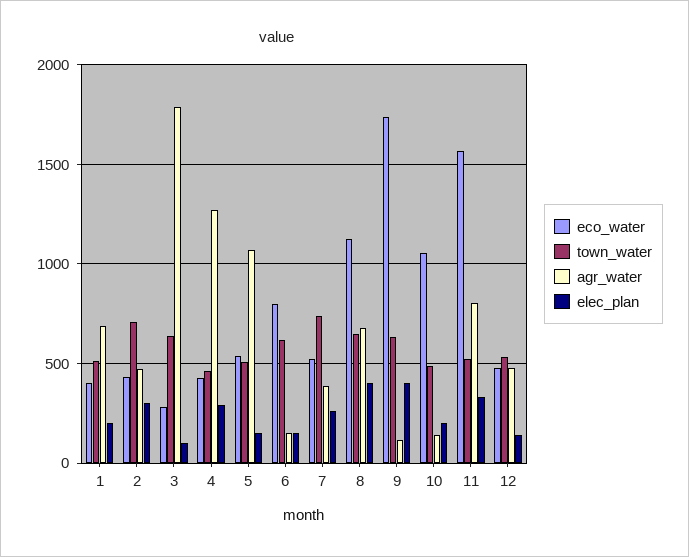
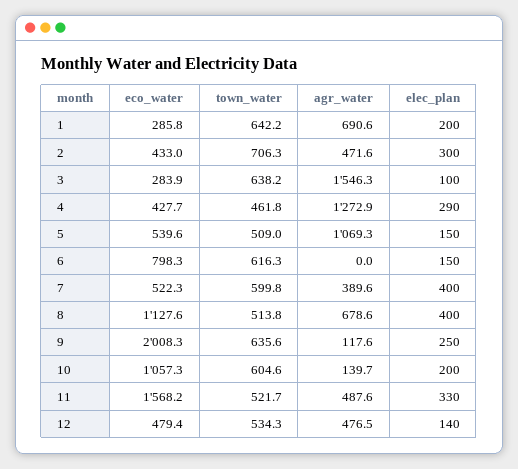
eco_water, 1: 400 -> 285.8
town_water, 1: 500 -> 642.2
agr_water, 3: 1800 -> 1546.3
agr_water, 6: 150 -> 0
town_water, 7: 750 -> 599.8
elec_plan, 7: 250 -> 400
town_water, 8: 650 -> 513.8
eco_water, 9: 1750 -> 2008.3
elec_plan, 9: 400 -> 250
town_water, 10: 500 -> 604.6
agr_water, 11: 800 -> 487.6

